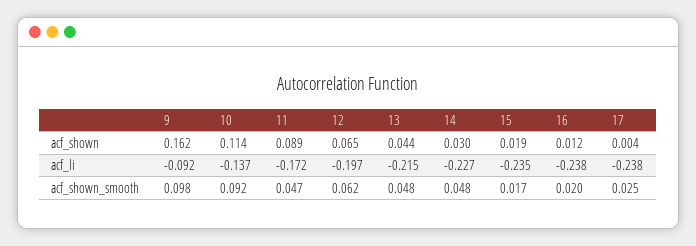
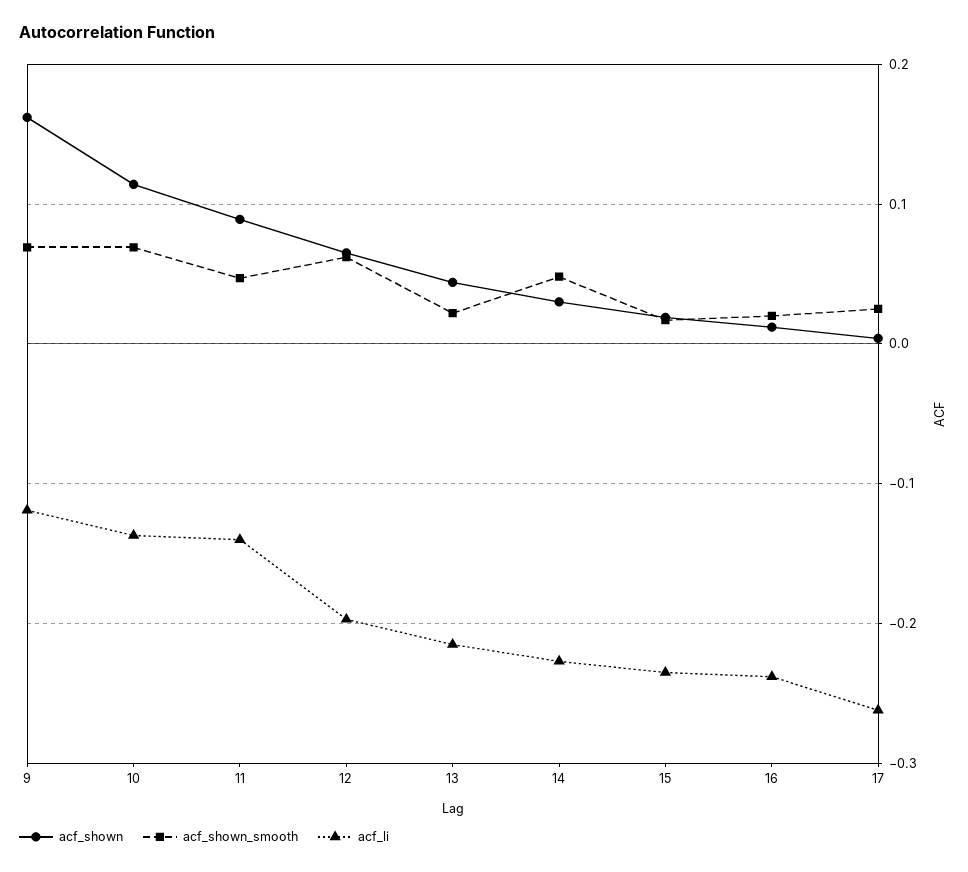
acf_li, 9: -0.092 -> -0.12
acf_li, 11: -0.172 -> -0.14
acf_li, 17: -0.238 -> -0.26
acf_shown_smooth, 9: 0.098 -> 0.07
acf_shown_smooth, 10: 0.092 -> 0.07
acf_shown_smooth, 13: 0.048 -> 0.02

